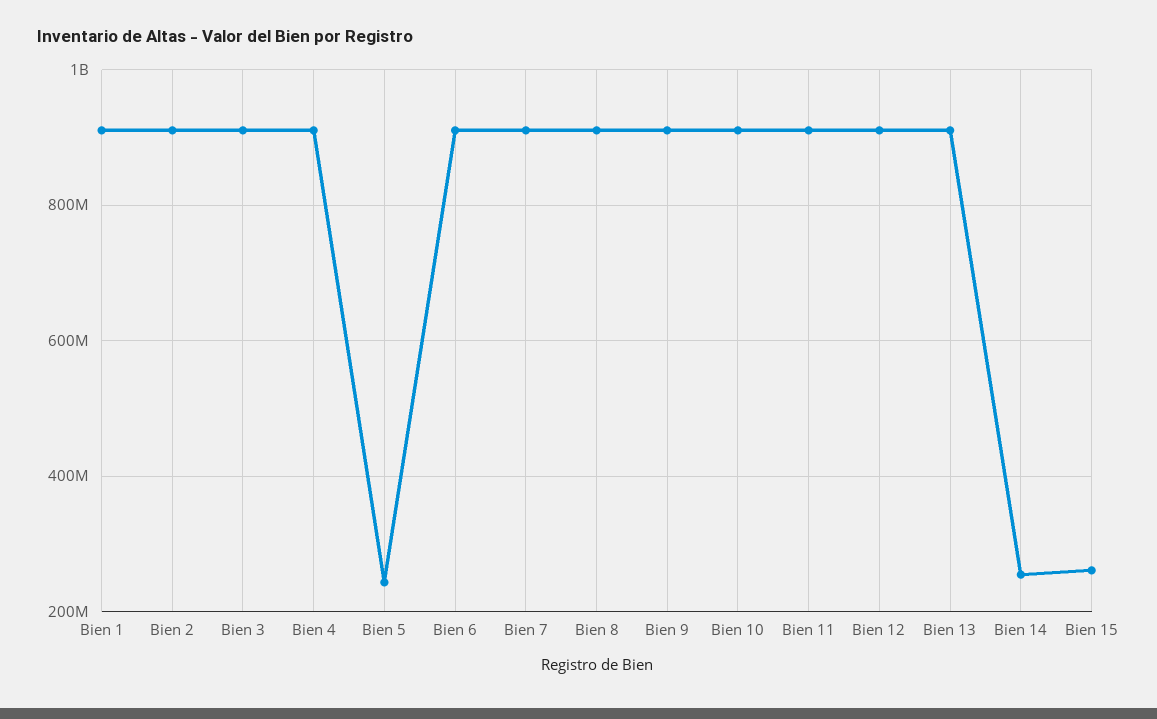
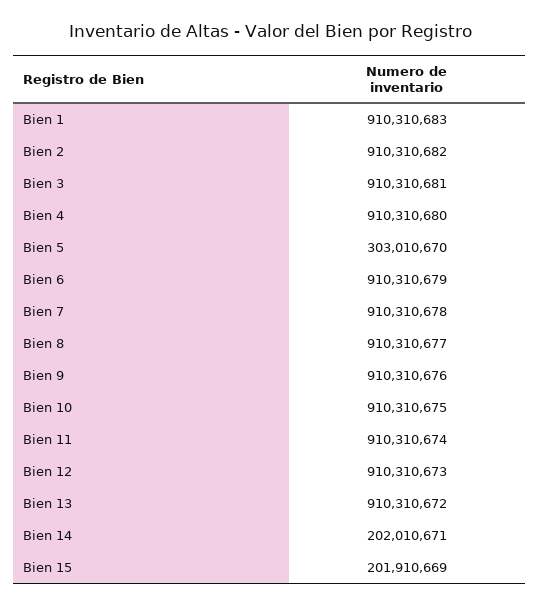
Bien 5: 240000000 -> 303010670
Bien 14: 260000000 -> 202010671
Bien 15: 260000000 -> 201910669

